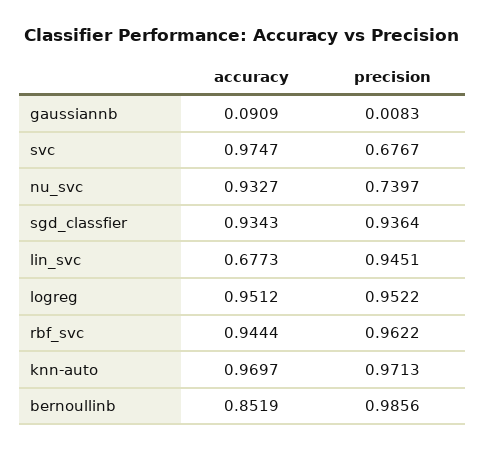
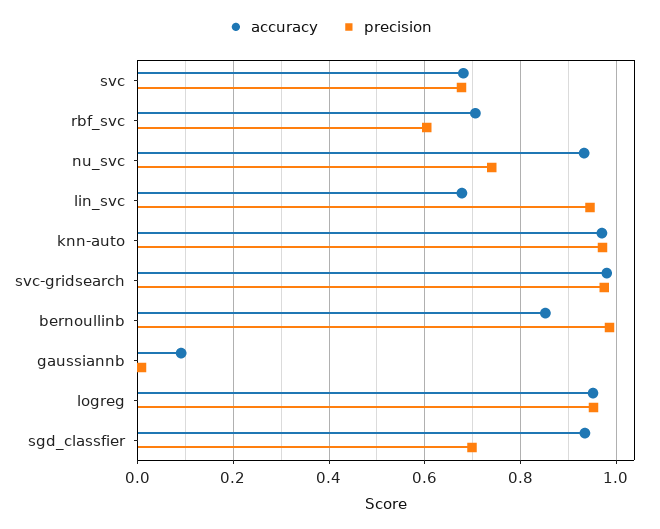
accuracy, svc: 0.9747 -> 0.68
precision, sgd_classfier: 0.9364 -> 0.7
accuracy, rbf_svc: 0.9444 -> 0.7
precision, rbf_svc: 0.9622 -> 0.6
accuracy, svc-gridsearch: none -> 0.98
precision, svc-gridsearch: none -> 0.98

